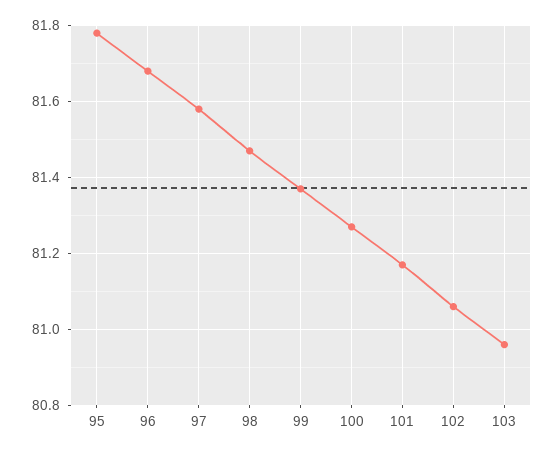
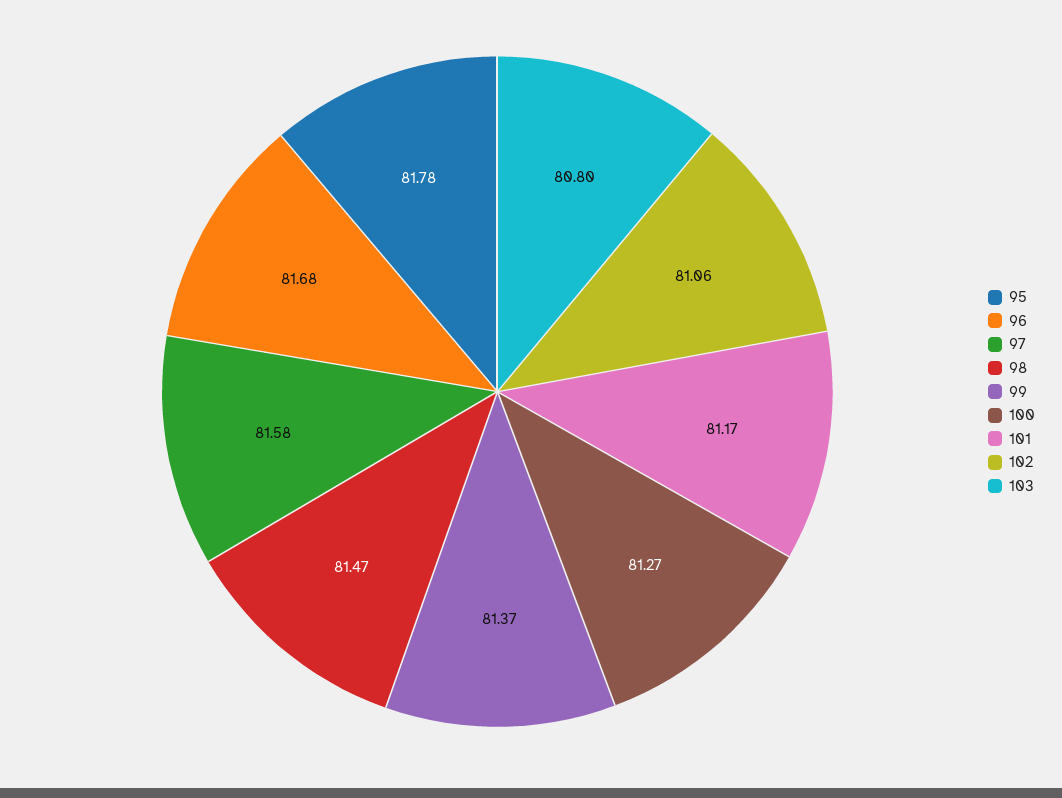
103: 80.95 -> 80.8

